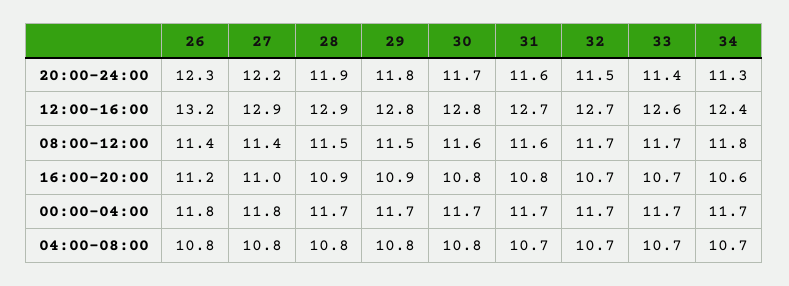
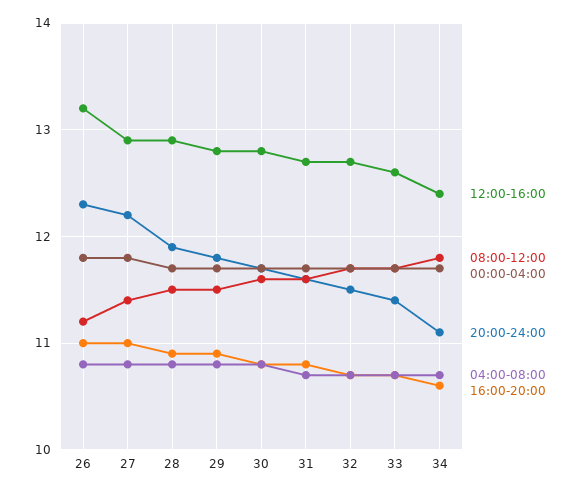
20:00-24:00, 34: 11.3 -> 11.1
08:00-12:00, 26: 11.4 -> 11.2
16:00-20:00, 26: 11.2 -> 11

